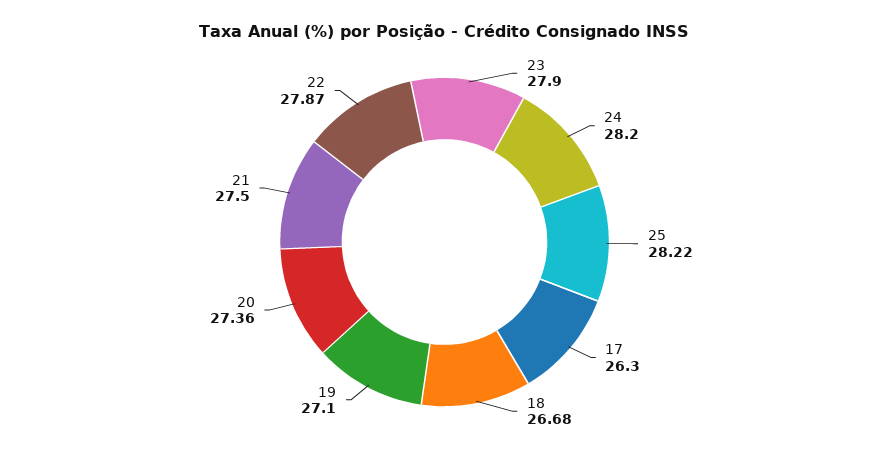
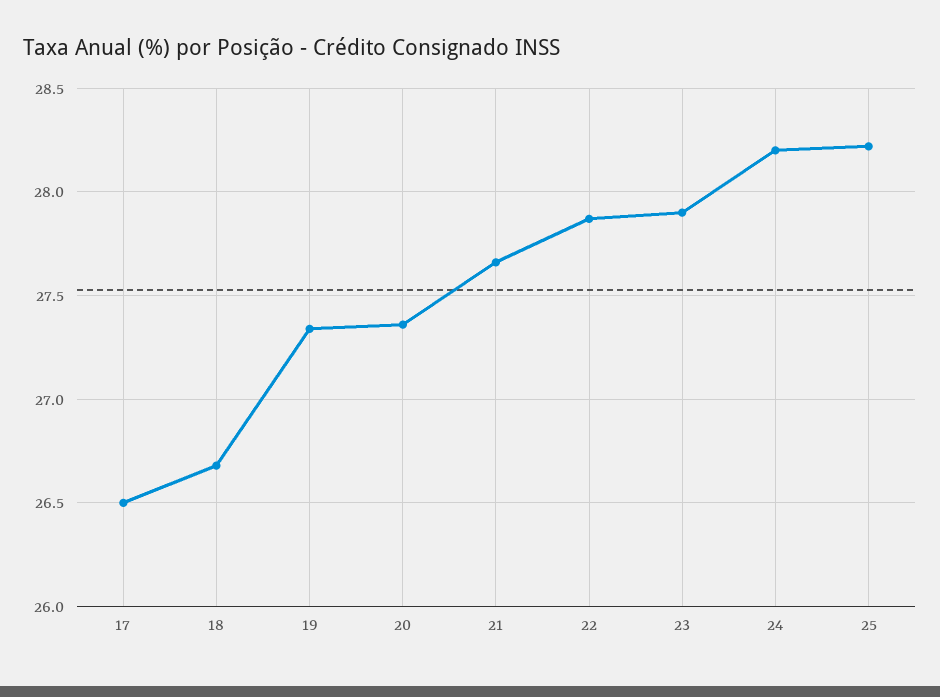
17: 26.3 -> 26.5
19: 27.1 -> 27.35
21: 27.5 -> 27.65

